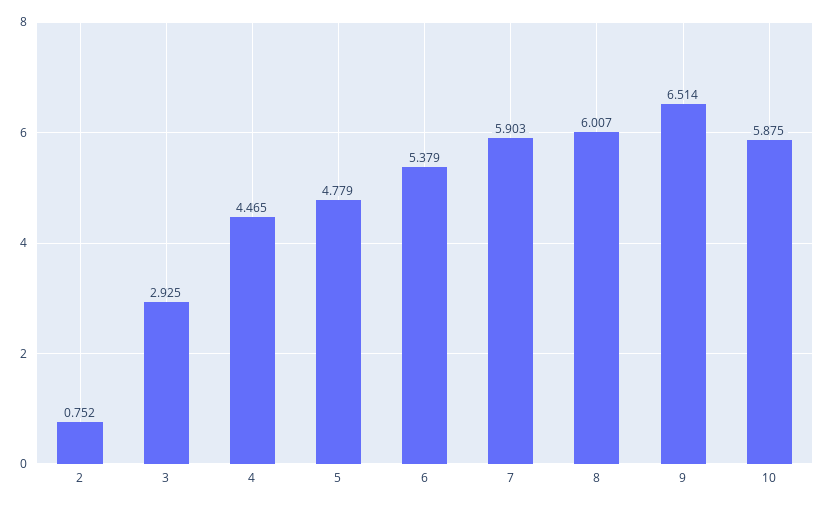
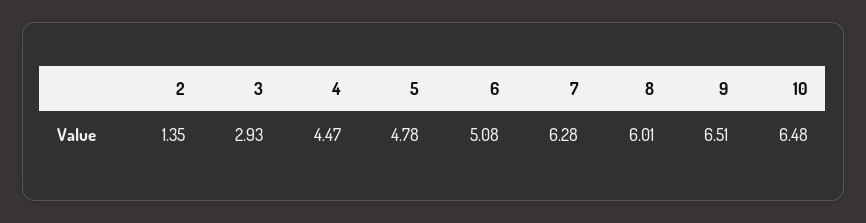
2: 0.752 -> 1.35
6: 5.379 -> 5.08
7: 5.903 -> 6.28
10: 5.875 -> 6.48

